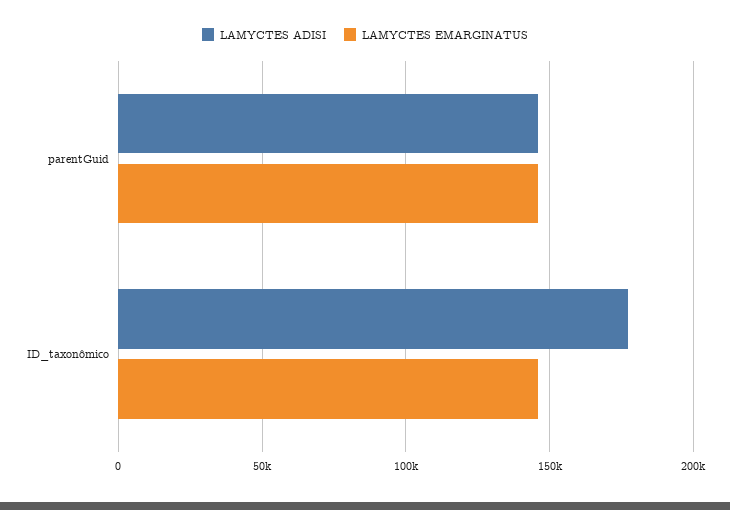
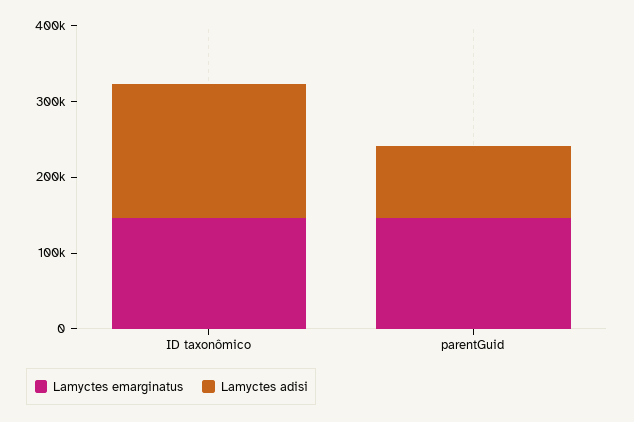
LAMYCTES ADISI, parentGuid: 145000 -> 100000

